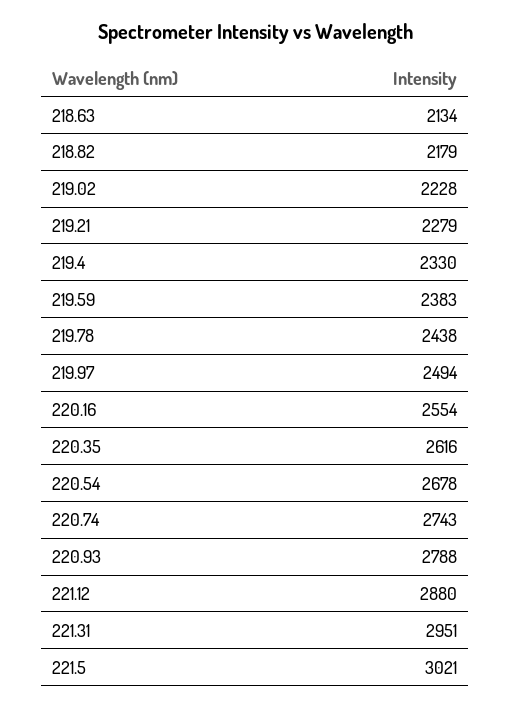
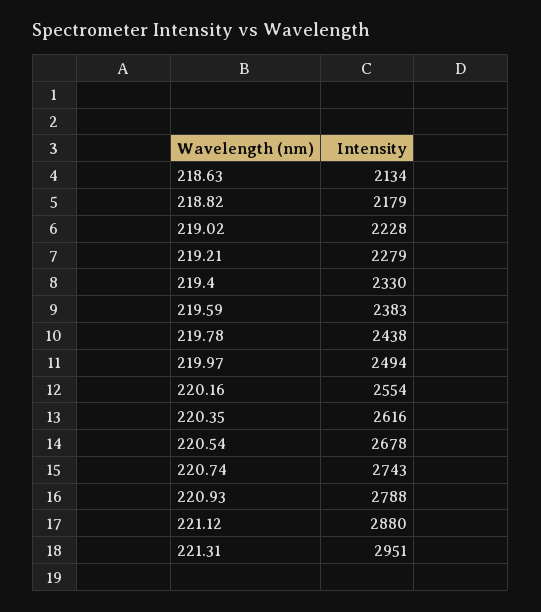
221.5: 3021 -> none

